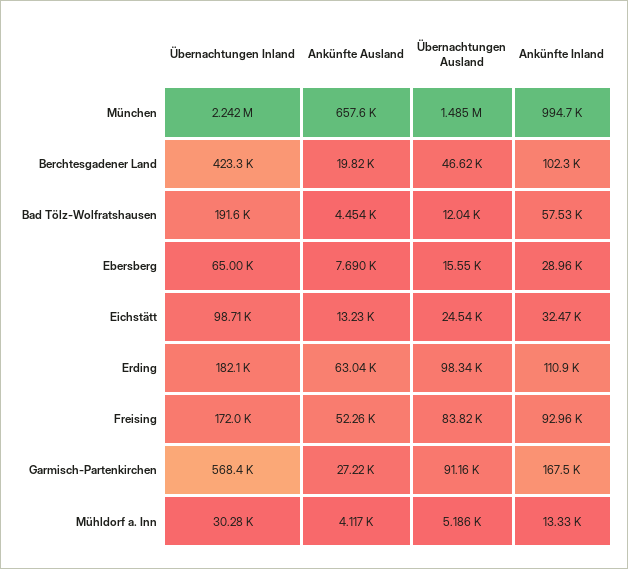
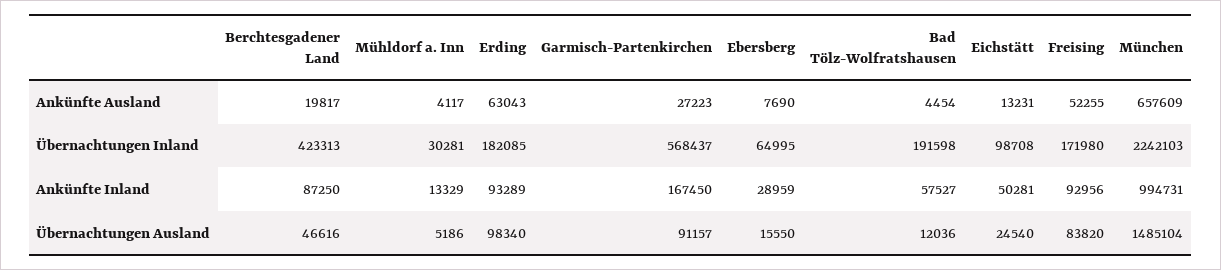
Ankünfte Inland, Berchtesgadener Land: 102300 -> 87250
Ankünfte Inland, Eichstätt: 32470 -> 50281
Ankünfte Inland, Erding: 110900 -> 93289

